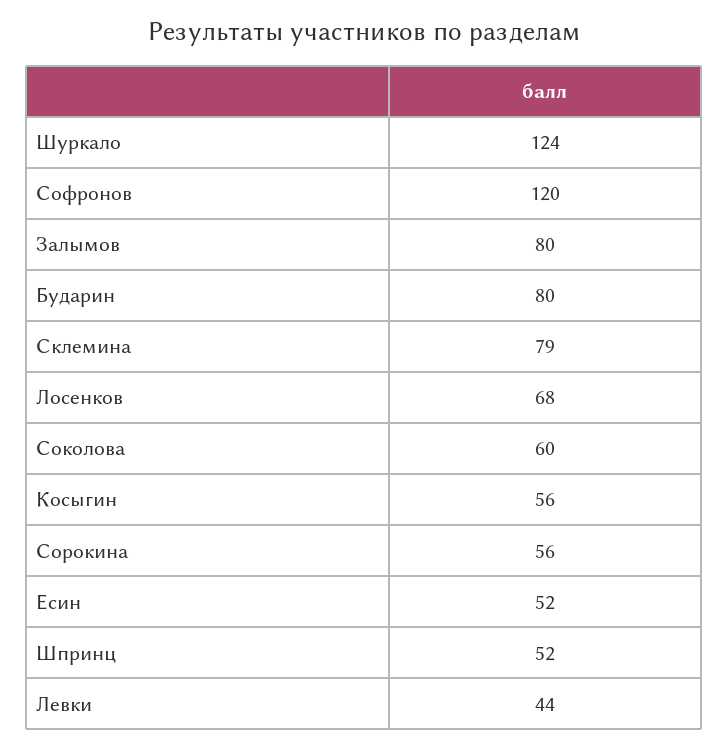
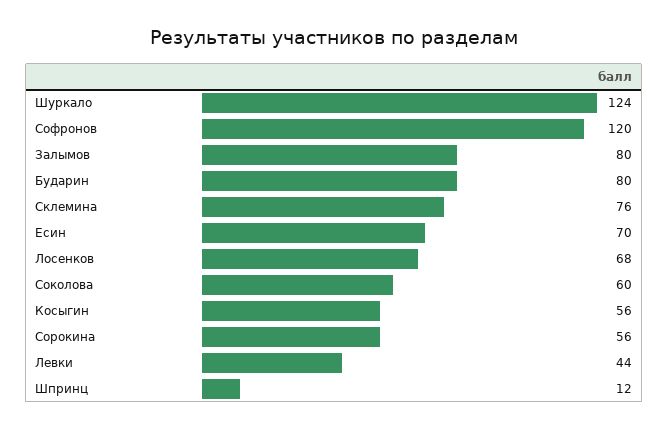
Склемина: 79 -> 76
Есин: 52 -> 70
Шпринц: 52 -> 12

